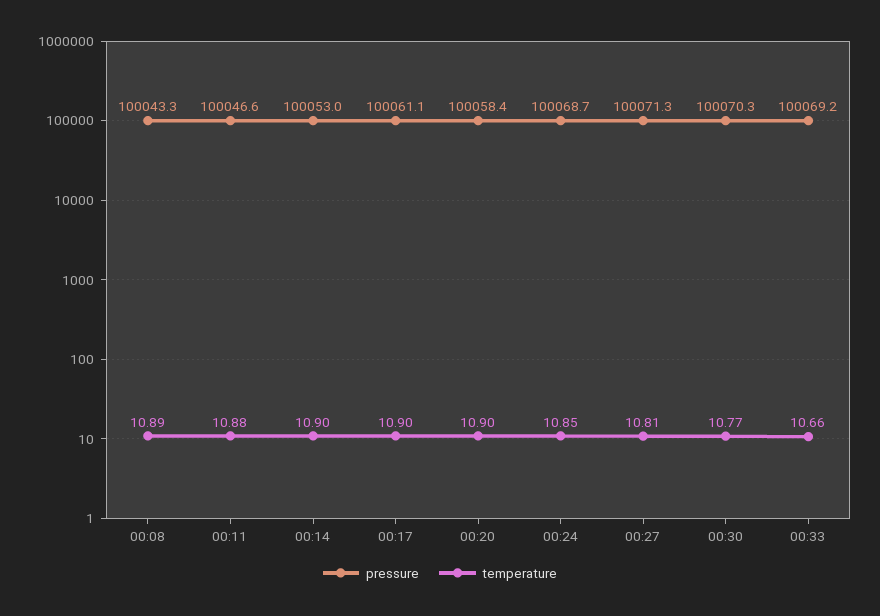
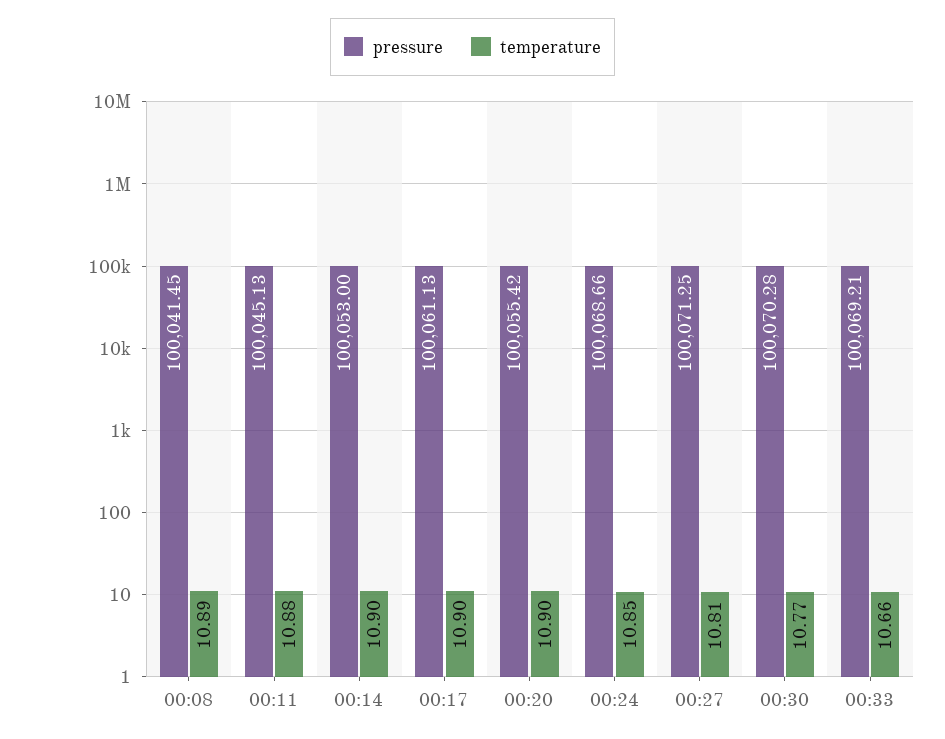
pressure, 00:08: 100043.3 -> 100041.45
pressure, 00:11: 100046.6 -> 100045.13
pressure, 00:20: 100058.4 -> 100055.42

